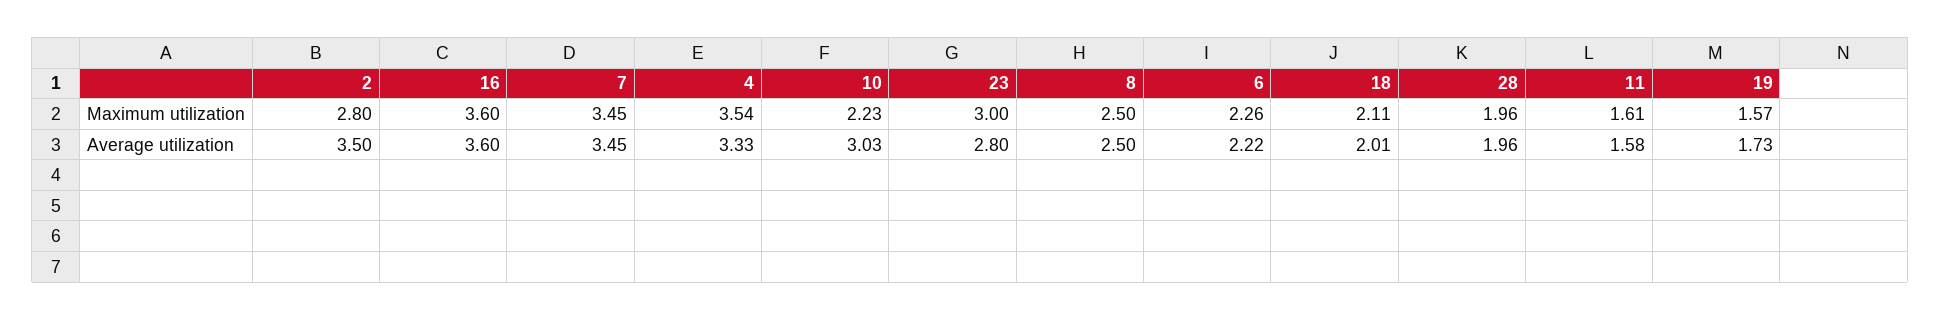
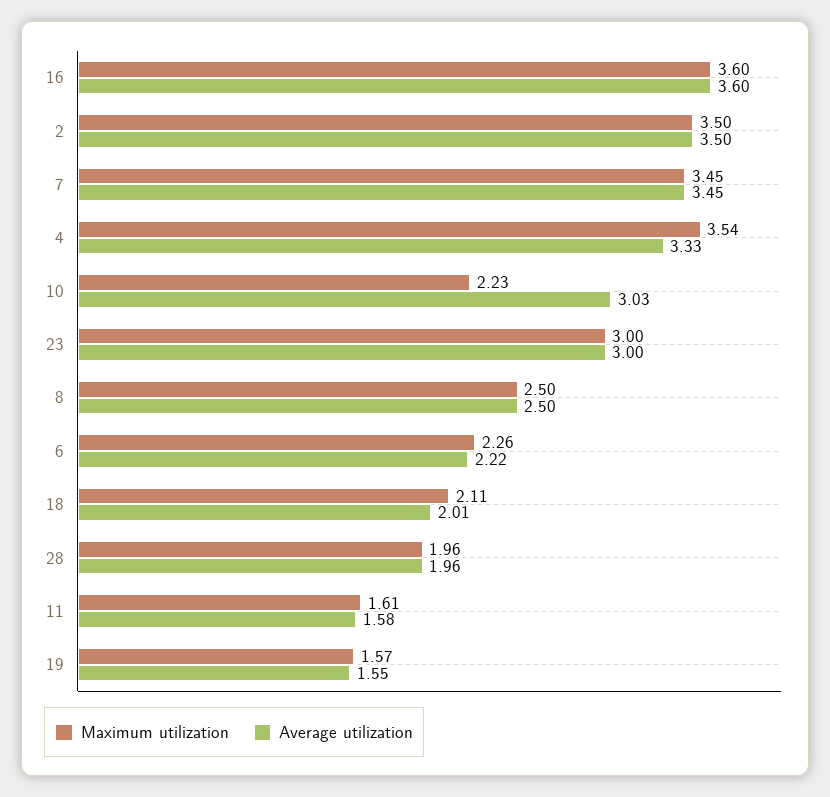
Maximum utilization, 2: 2.8 -> 3.5
Average utilization, 23: 2.8 -> 3
Average utilization, 19: 1.73 -> 1.55

